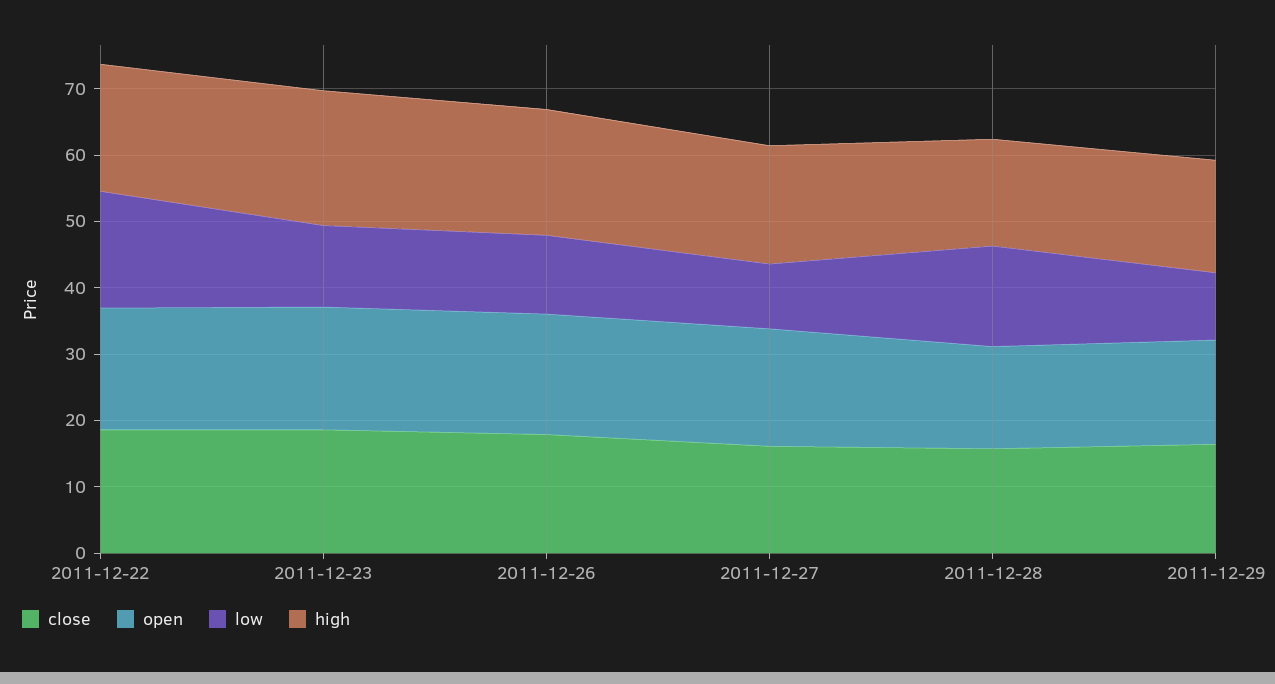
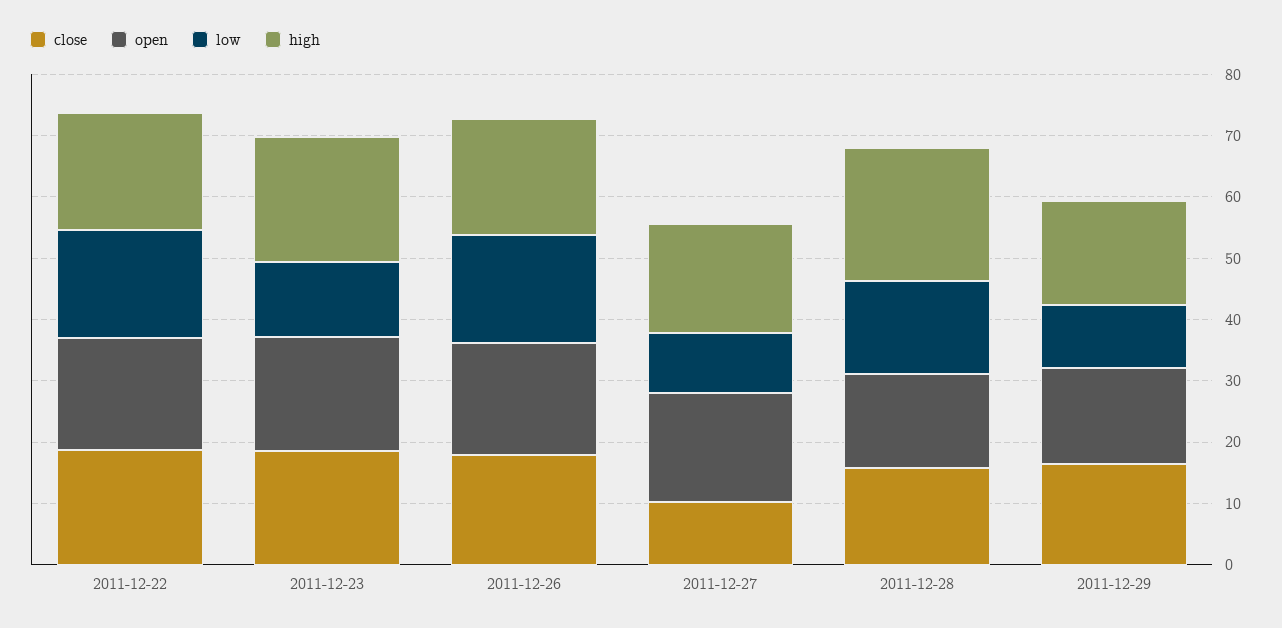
low, 2011-12-26: 12 -> 18
close, 2011-12-27: 16 -> 10
high, 2011-12-28: 16 -> 22

